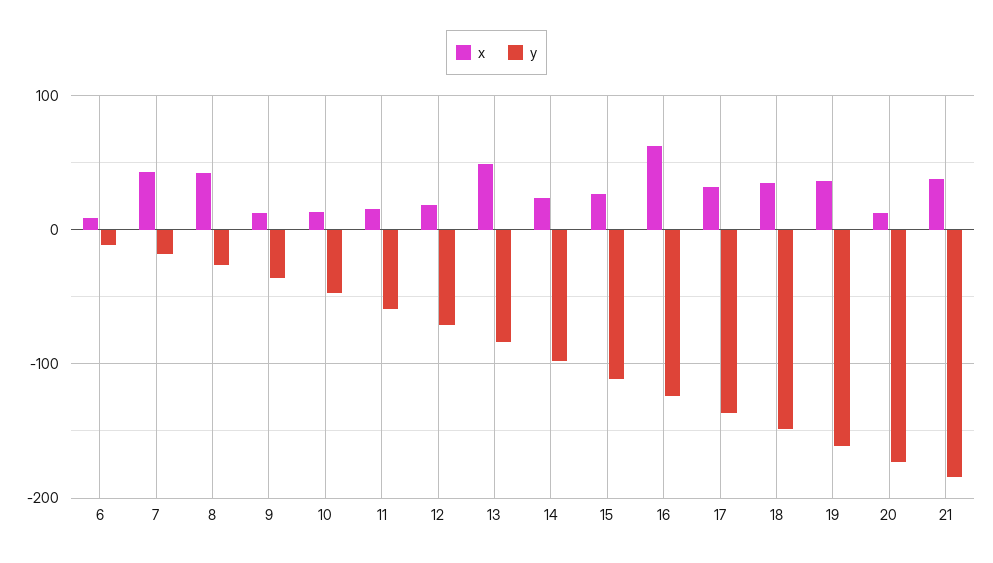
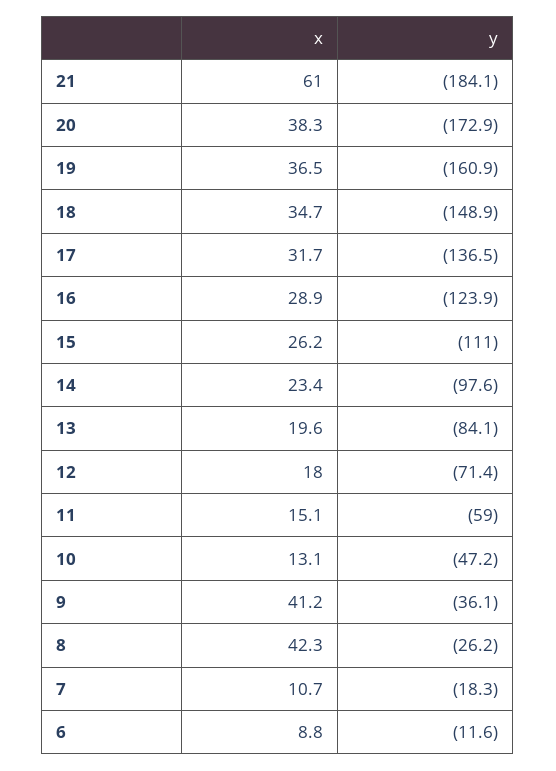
x, 7: 40 -> 10.7
x, 9: 10 -> 41.2
x, 13: 50 -> 19.6
x, 16: 60 -> 28.9
x, 20: 10 -> 38.3
x, 21: 40 -> 61

